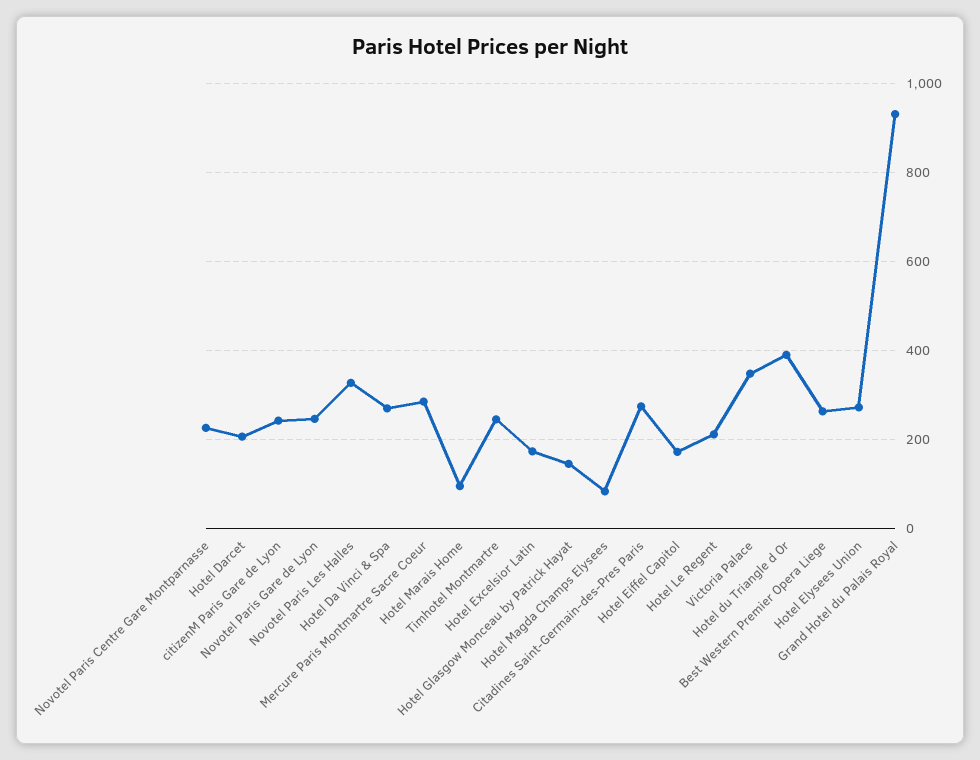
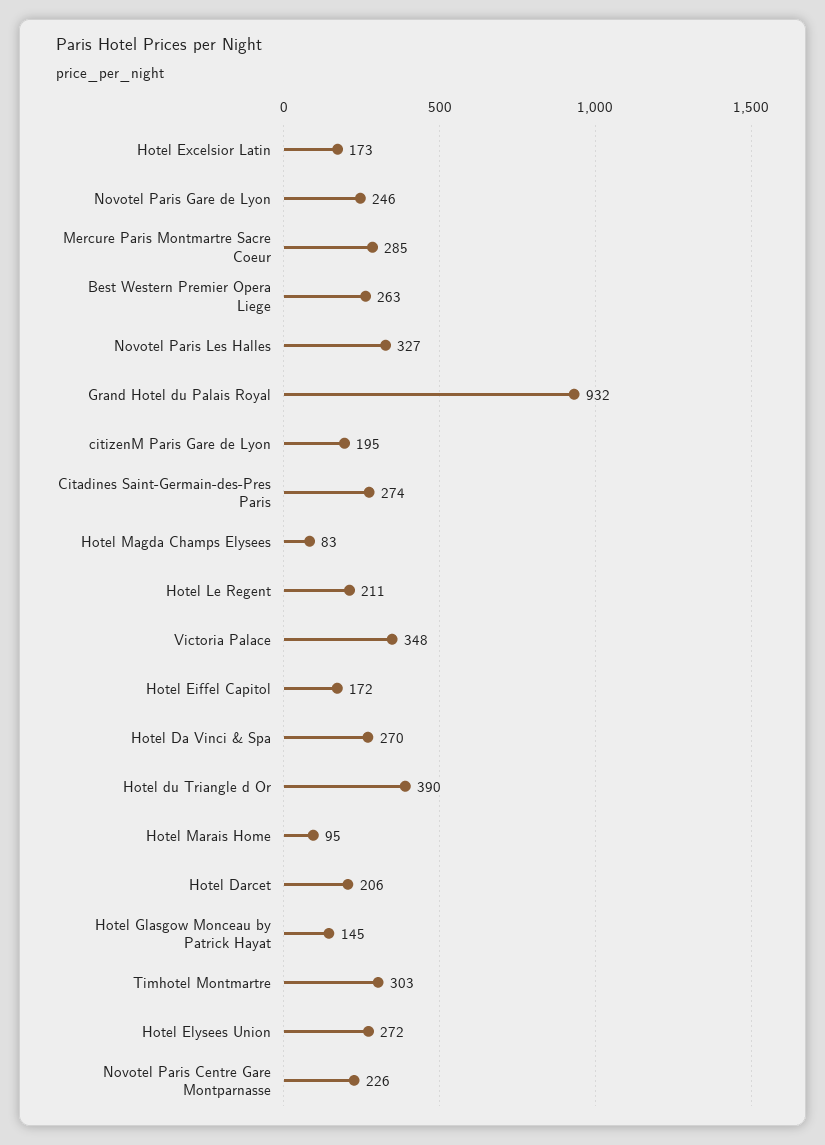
citizenM Paris Gare de Lyon: 240 -> 195
Timhotel Montmartre: 240 -> 303

